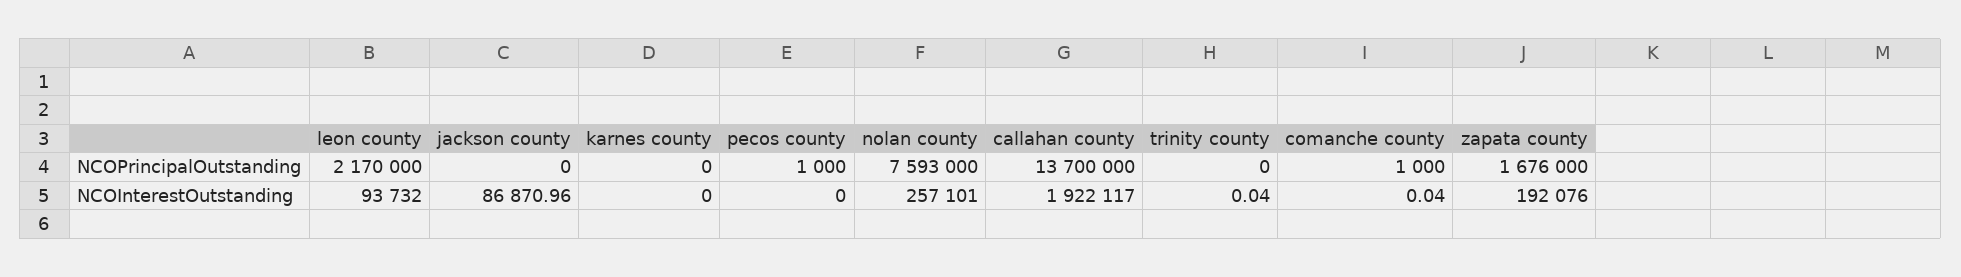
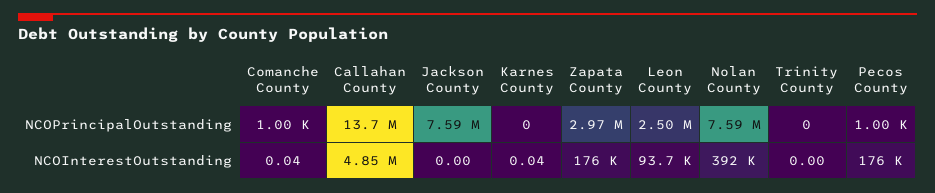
leon county, NCOPrincipalOutstanding: 2170000 -> 2500000
jackson county, NCOPrincipalOutstanding: 0 -> 7590000
zapata county, NCOPrincipalOutstanding: 1676000 -> 2970000
jackson county, NCOInterestOutstanding: 86870.96 -> 0
karnes county, NCOInterestOutstanding: 0 -> 0.04
pecos county, NCOInterestOutstanding: 0 -> 176000
nolan county, NCOInterestOutstanding: 257101 -> 392000
callahan county, NCOInterestOutstanding: 1922117 -> 4850000
trinity county, NCOInterestOutstanding: 0.04 -> 0
zapata county, NCOInterestOutstanding: 192076 -> 176000

